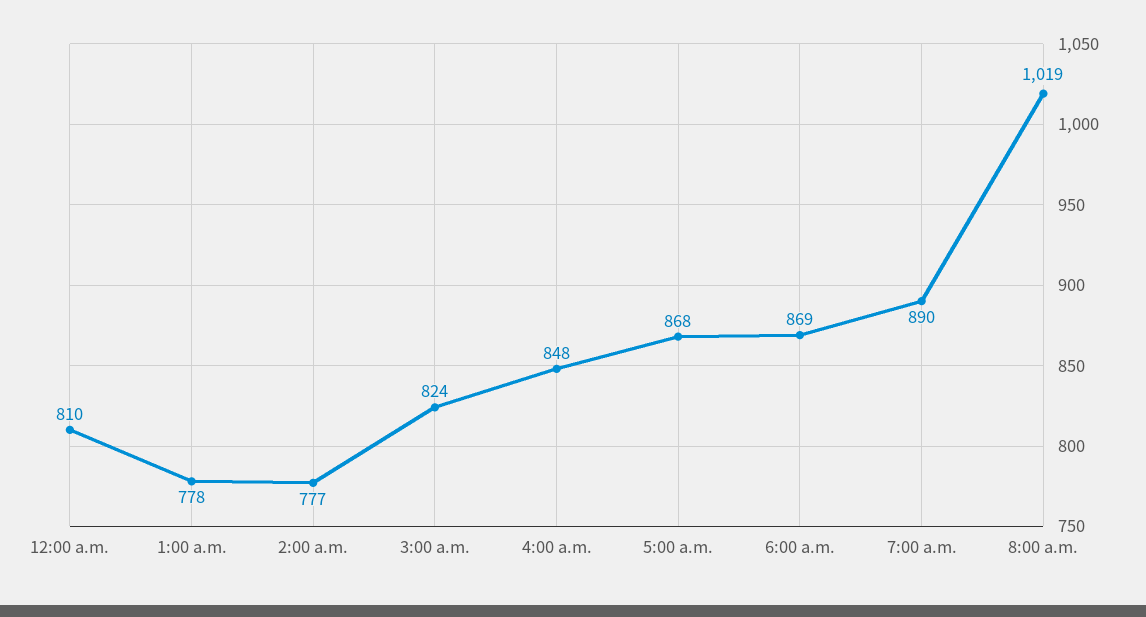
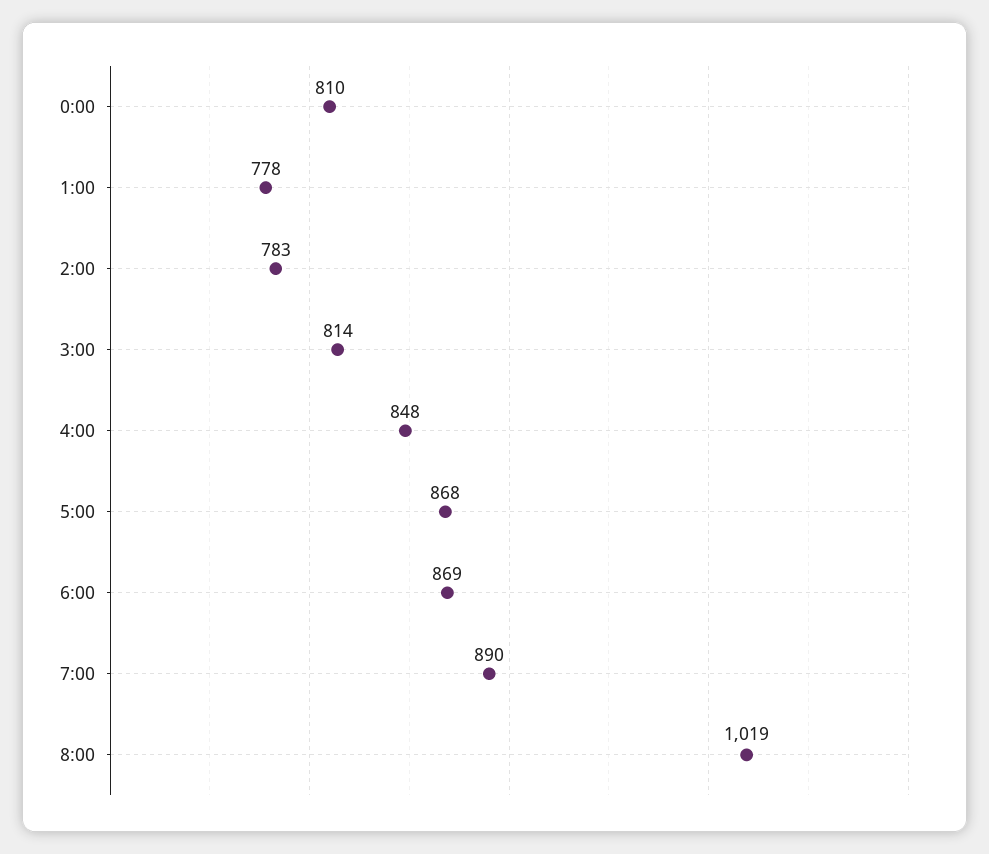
2:00 a.m.: 777 -> 783
3:00 a.m.: 824 -> 814

